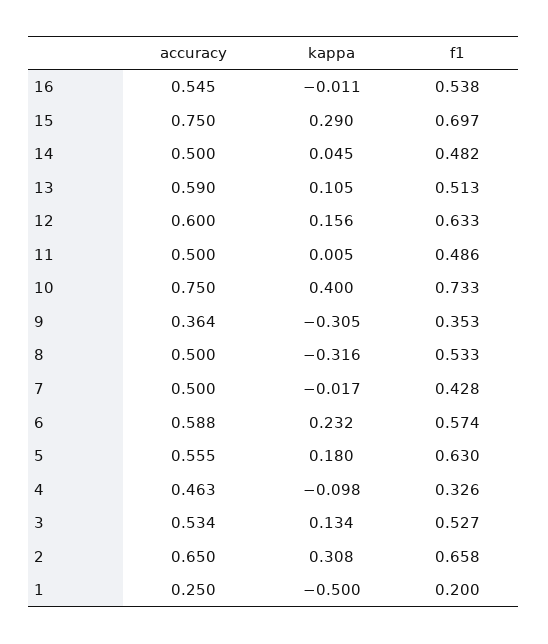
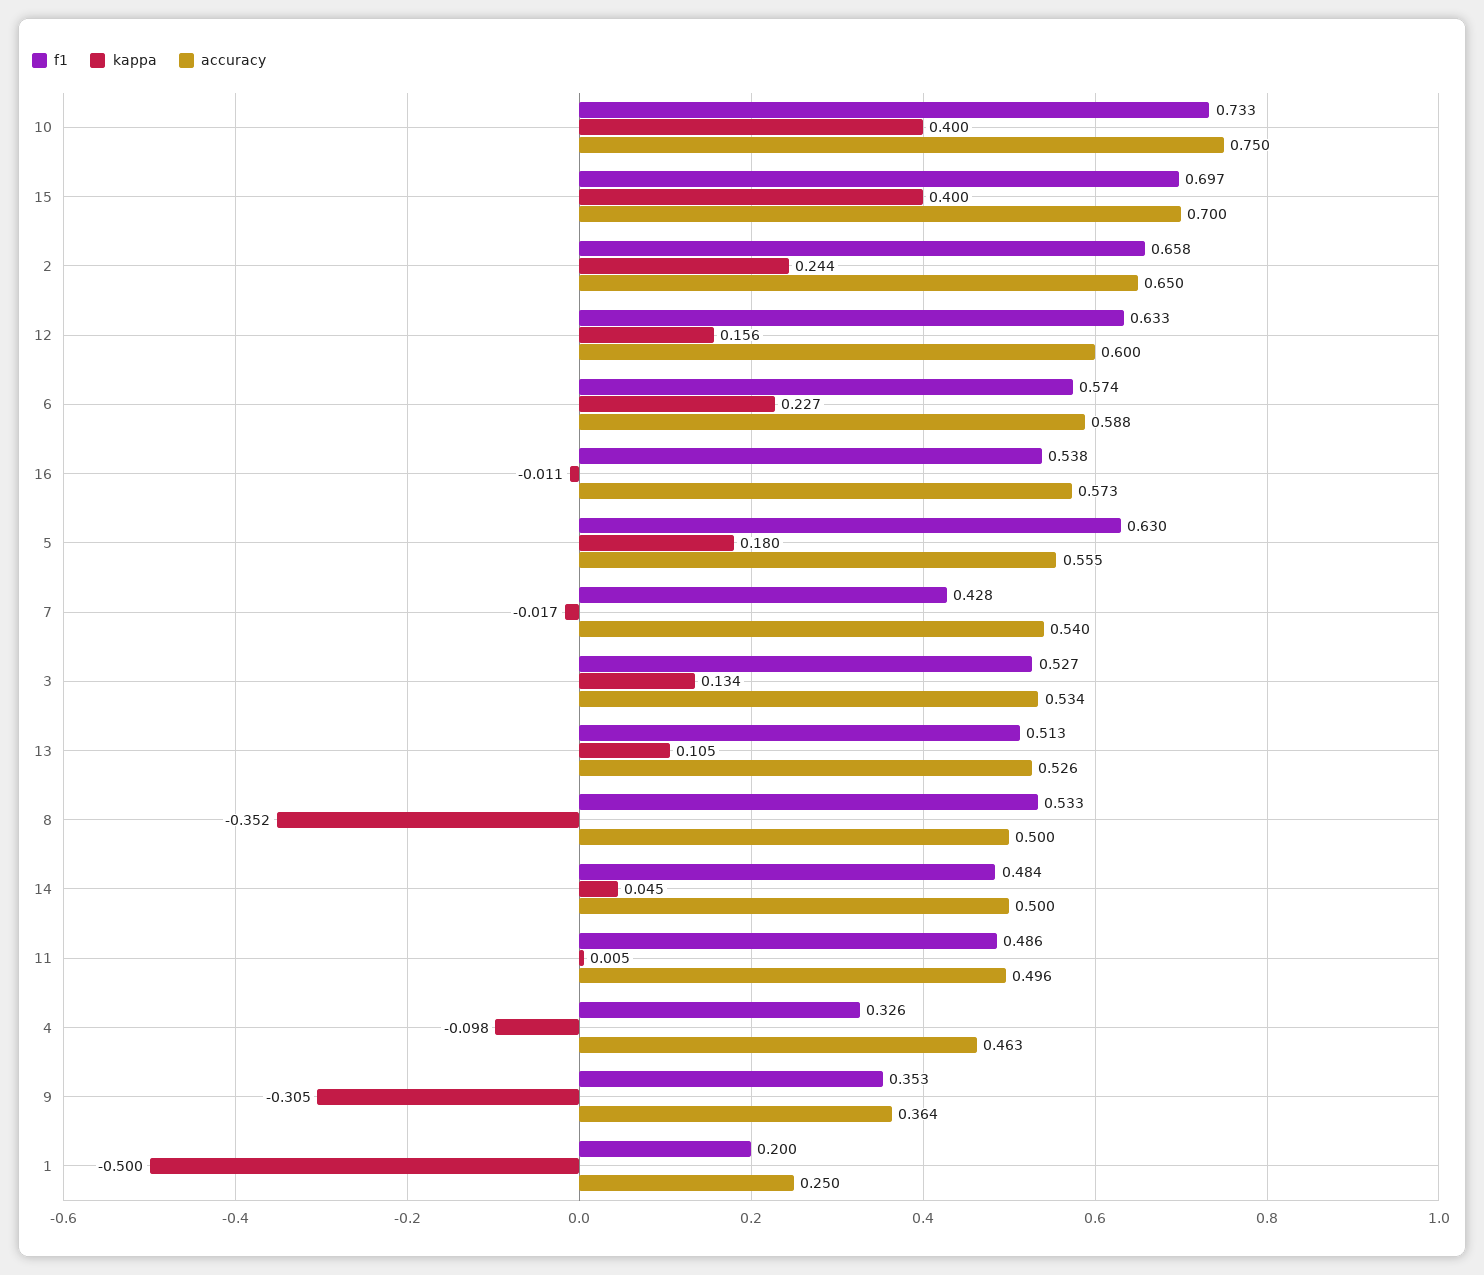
accuracy, 16: 0.545 -> 0.573
accuracy, 15: 0.75 -> 0.7
kappa, 15: 0.29 -> 0.4
f1, 14: 0.482 -> 0.484
accuracy, 13: 0.59 -> 0.526
accuracy, 11: 0.5 -> 0.496
kappa, 8: -0.316 -> -0.352
accuracy, 7: 0.5 -> 0.54
kappa, 6: 0.232 -> 0.227
kappa, 2: 0.308 -> 0.244

